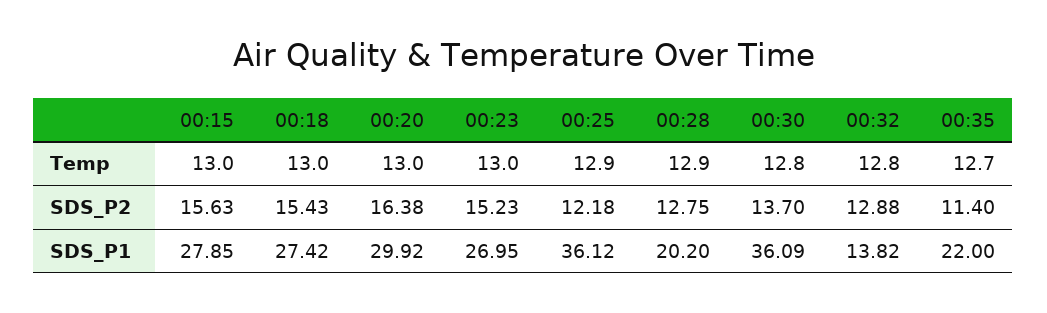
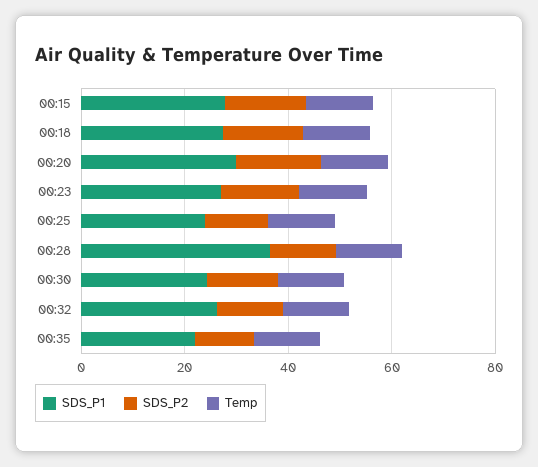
SDS_P1, 00:25: 36.12 -> 25
SDS_P1, 00:28: 20.2 -> 35
SDS_P1, 00:30: 36.09 -> 25
SDS_P1, 00:32: 13.82 -> 25

